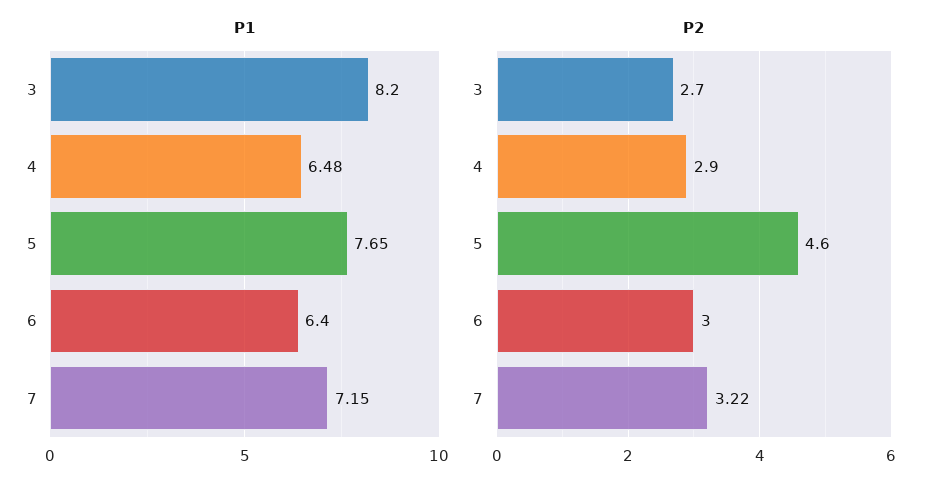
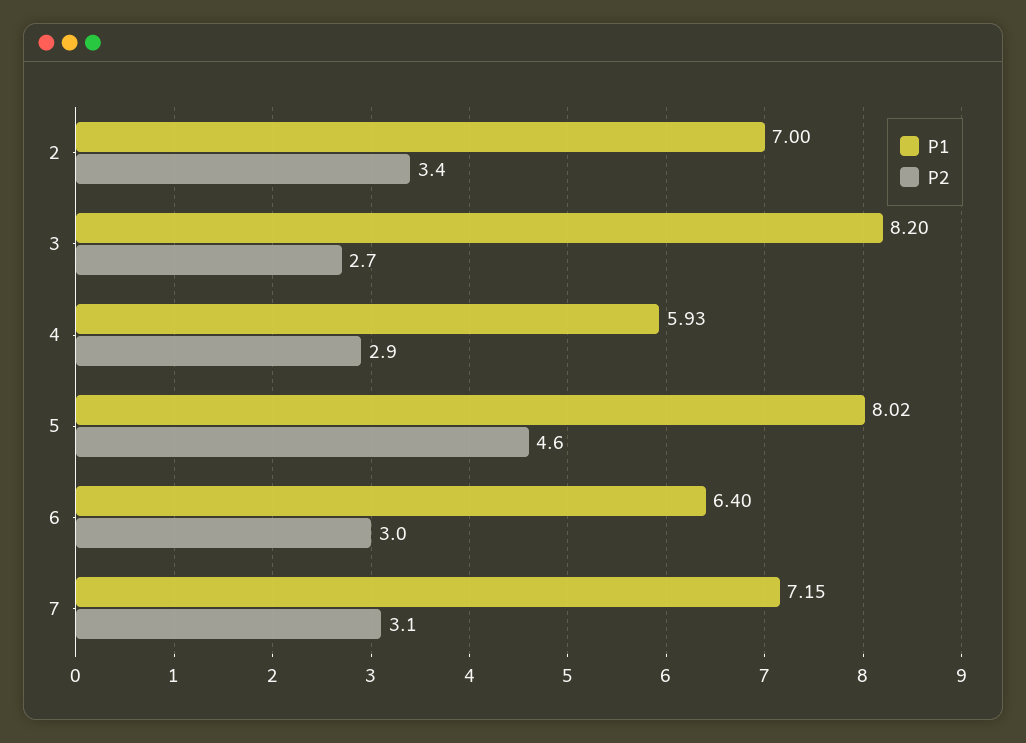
P1, 4: 6.48 -> 5.93
P1, 5: 7.65 -> 8.02
P2, 7: 3.22 -> 3.1
P1, 2: none -> 7
P2, 2: none -> 3.4

